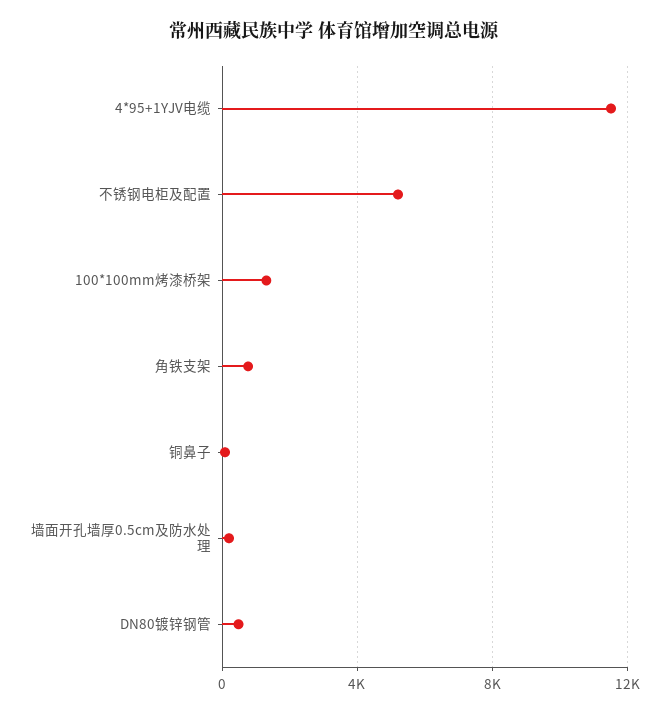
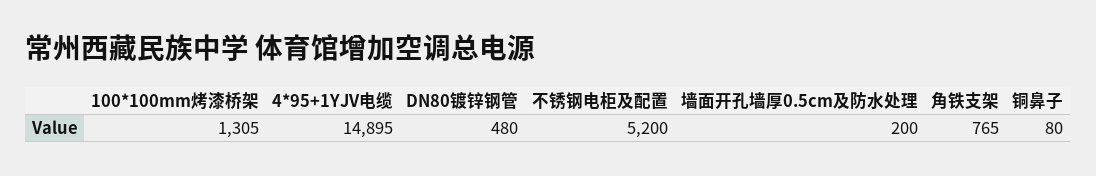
4*95+1YJV电缆: 11500 -> 14895

